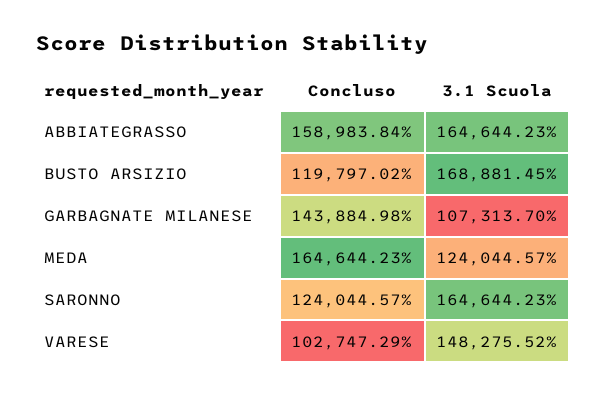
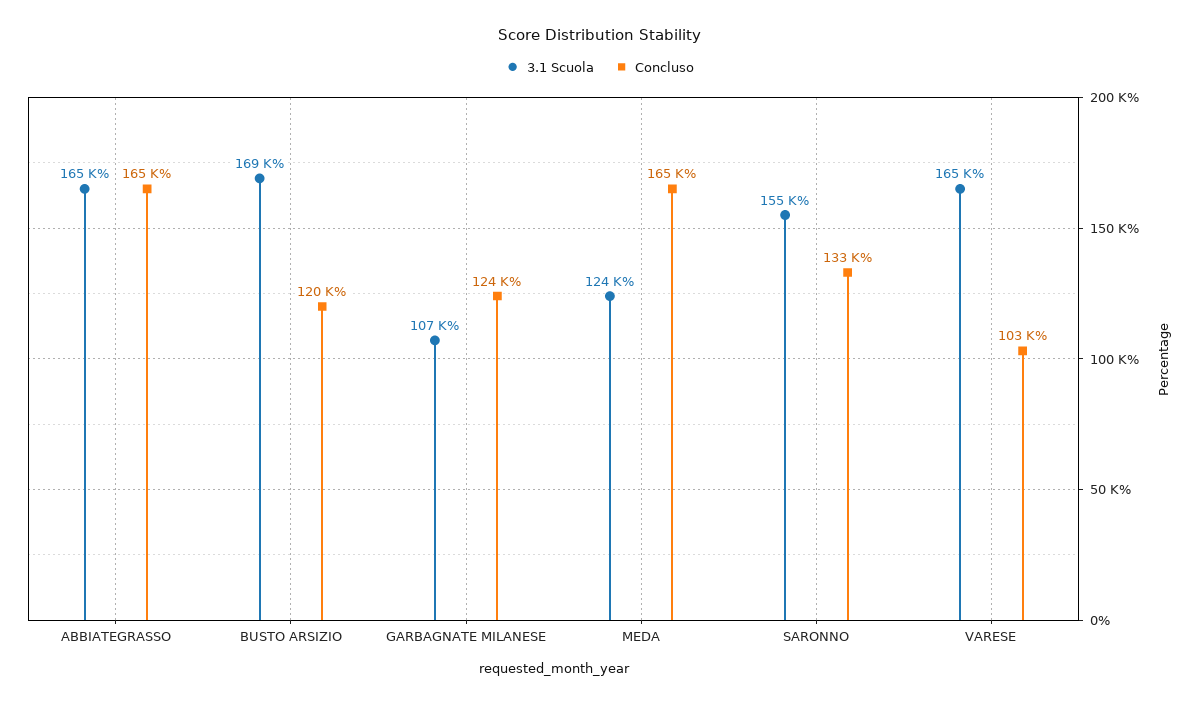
Concluso, ABBIATEGRASSO: 158983.84 -> 165000
Concluso, GARBAGNATE MILANESE: 143884.98 -> 124000
Concluso, SARONNO: 124044.57 -> 133000
3.1 Scuola, SARONNO: 164644.23 -> 155000
3.1 Scuola, VARESE: 148275.52 -> 165000

